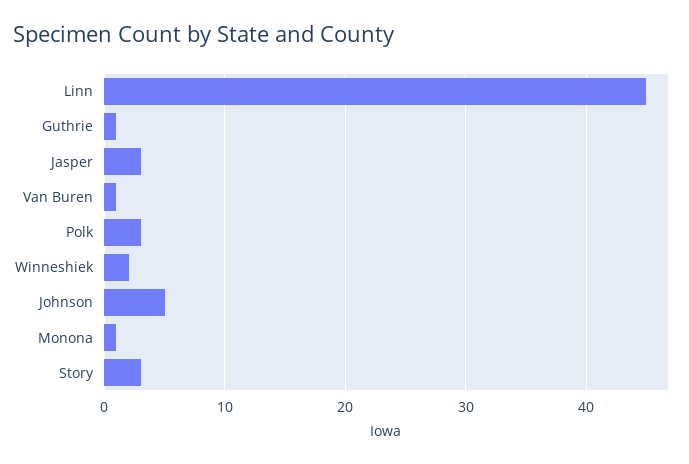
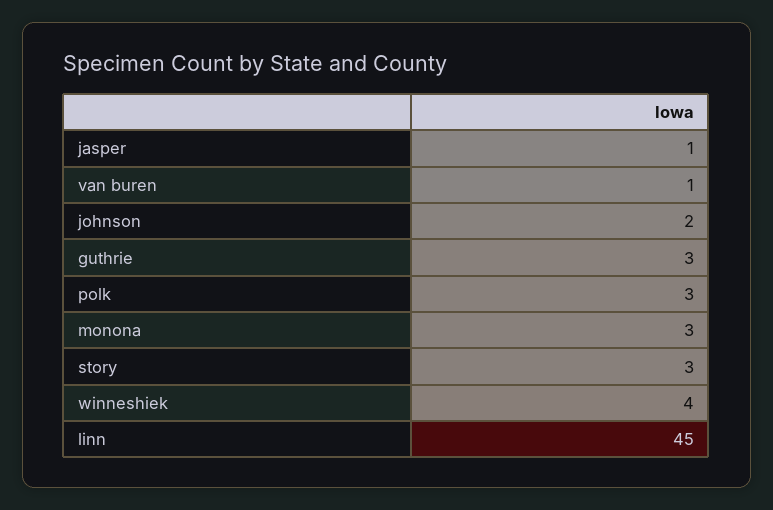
Guthrie: 1 -> 3
Jasper: 3 -> 1
Winneshiek: 2 -> 4
Johnson: 5 -> 2
Monona: 1 -> 3

